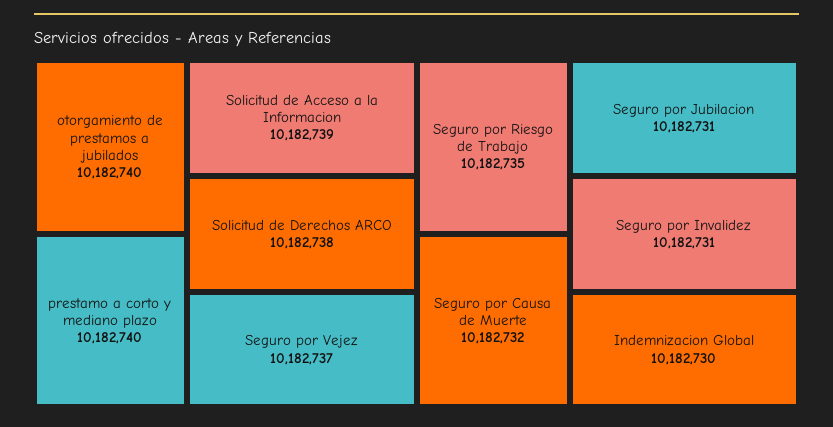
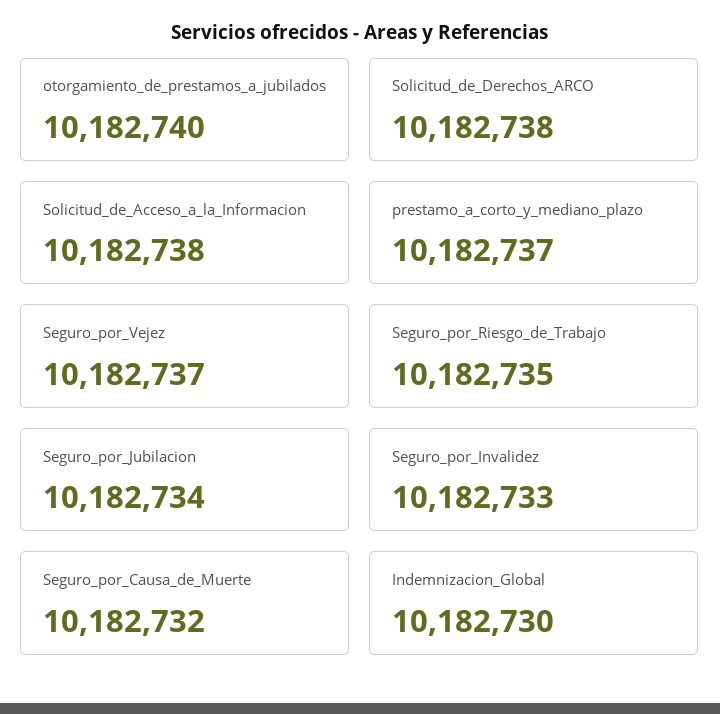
prestamo a corto y mediano plazo: 10182740 -> 10182737
Solicitud de Acceso a la Informacion: 10182739 -> 10182738
Seguro por Jubilacion: 10182731 -> 10182734
Seguro por Invalidez: 10182731 -> 10182733

